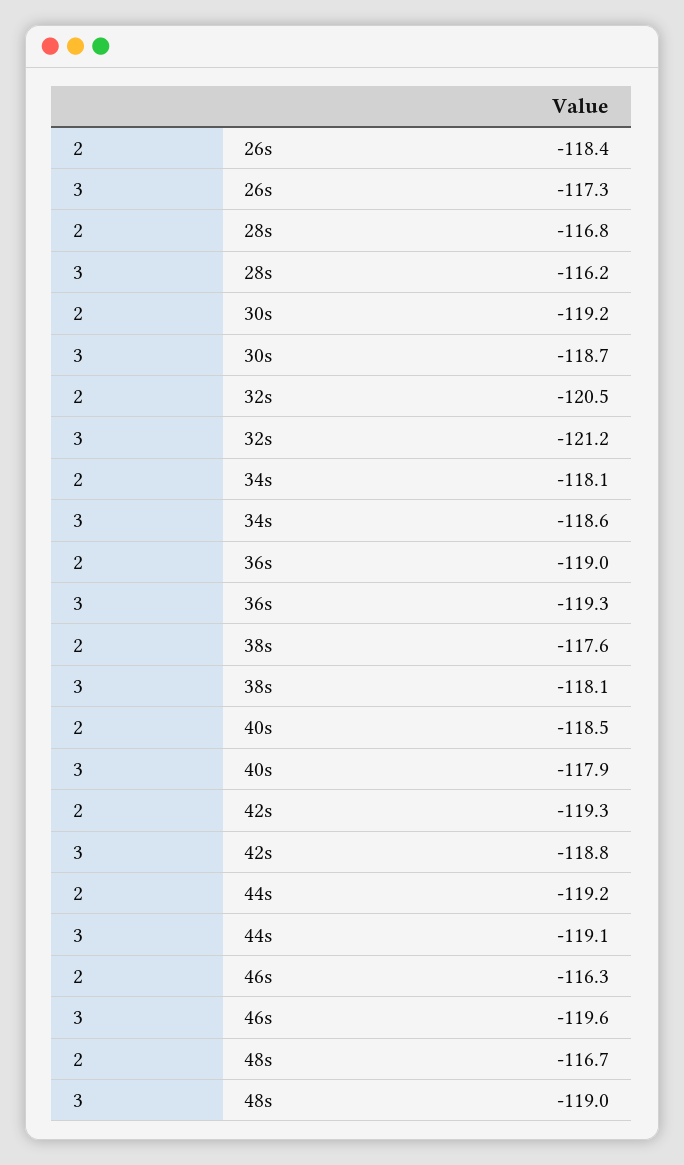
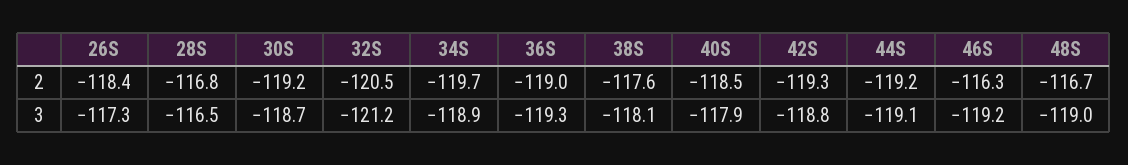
3, 28s: -116.2 -> -116.5
2, 34s: -118.1 -> -119.7
3, 34s: -118.6 -> -118.9
3, 46s: -119.6 -> -119.2

